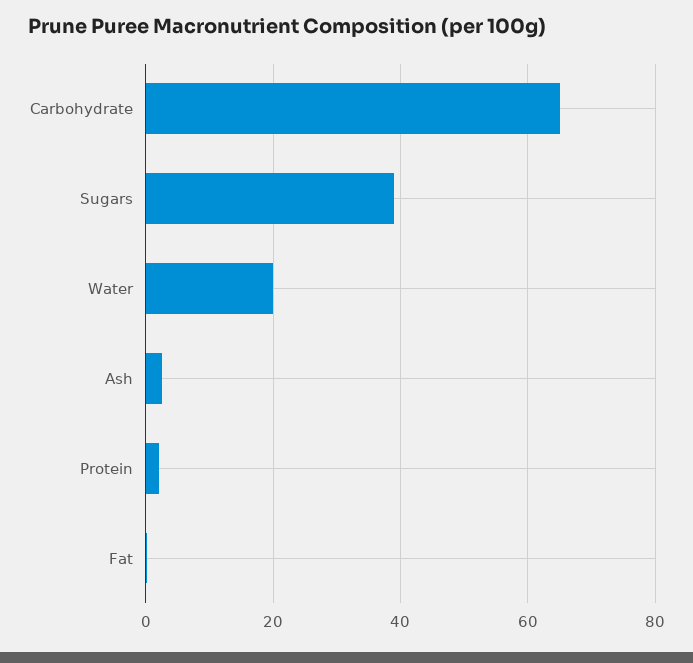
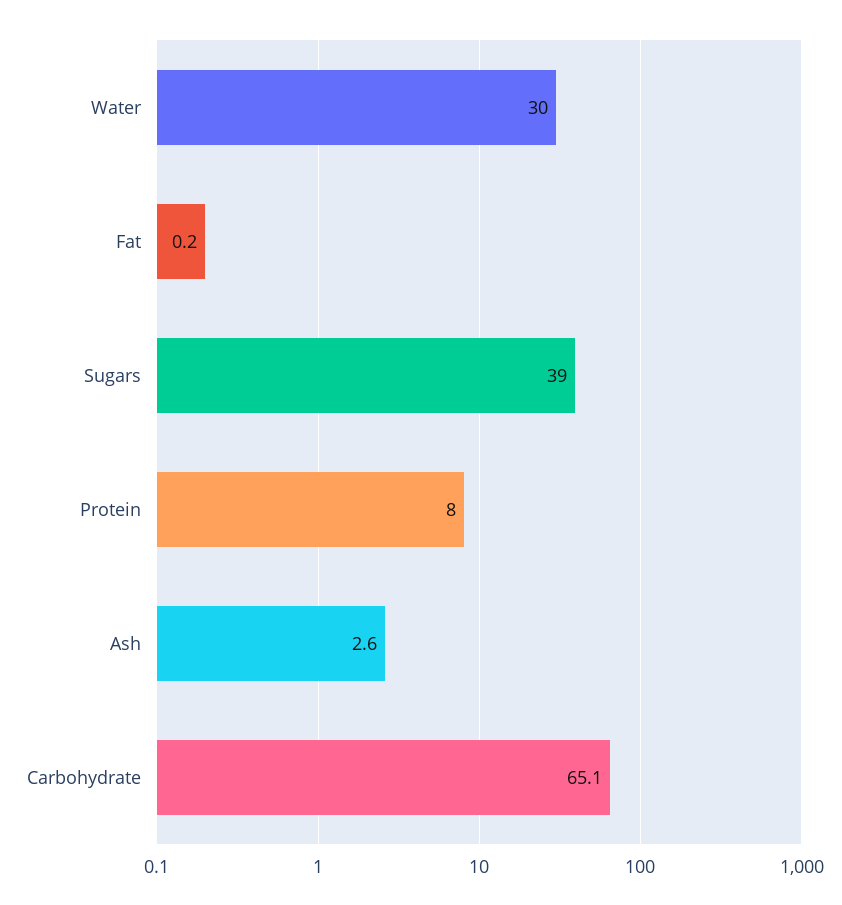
Water: 20 -> 30
Protein: 2 -> 8

